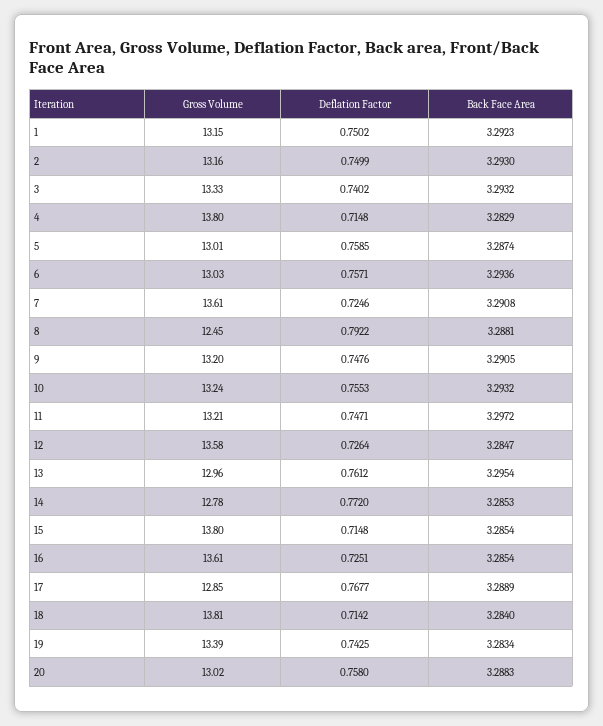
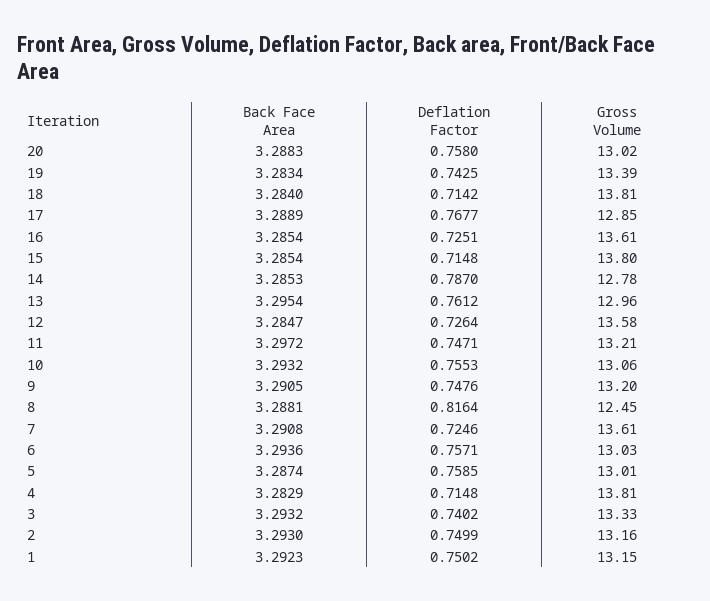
Gross Volume, 4: 13.8 -> 13.81
Deflation Factor, 8: 0.7922 -> 0.8164
Gross Volume, 10: 13.24 -> 13.06
Deflation Factor, 14: 0.772 -> 0.787

